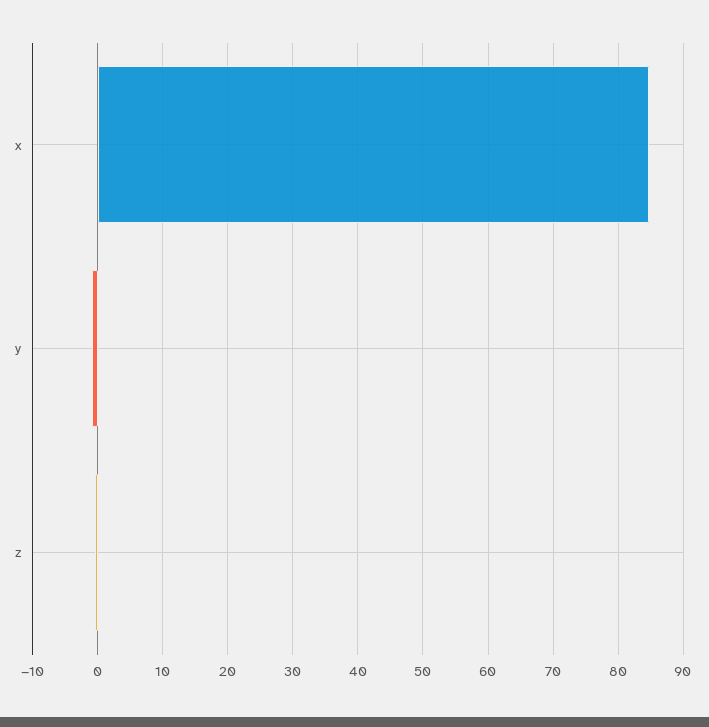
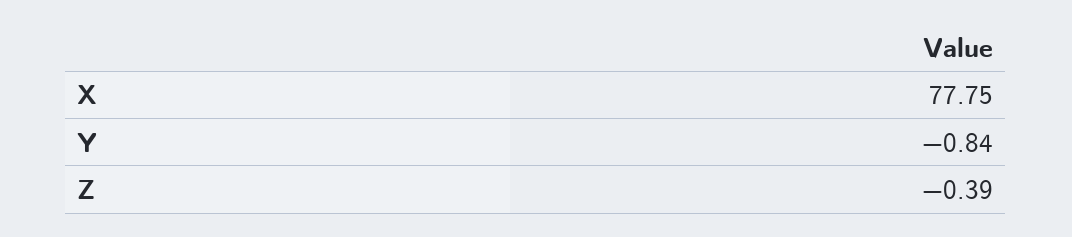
x: 85 -> 77.75

